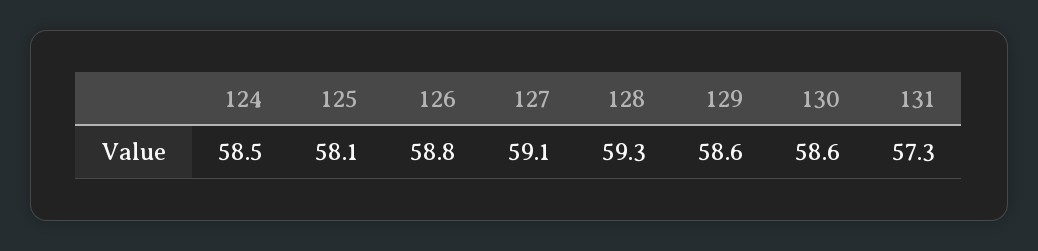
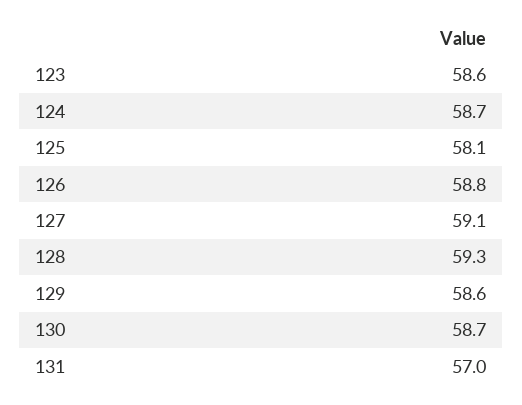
124: 58.5 -> 58.7
130: 58.6 -> 58.7
131: 57.3 -> 57
123: none -> 58.6

